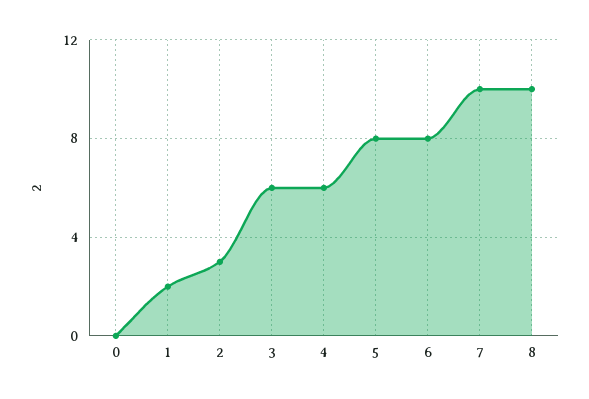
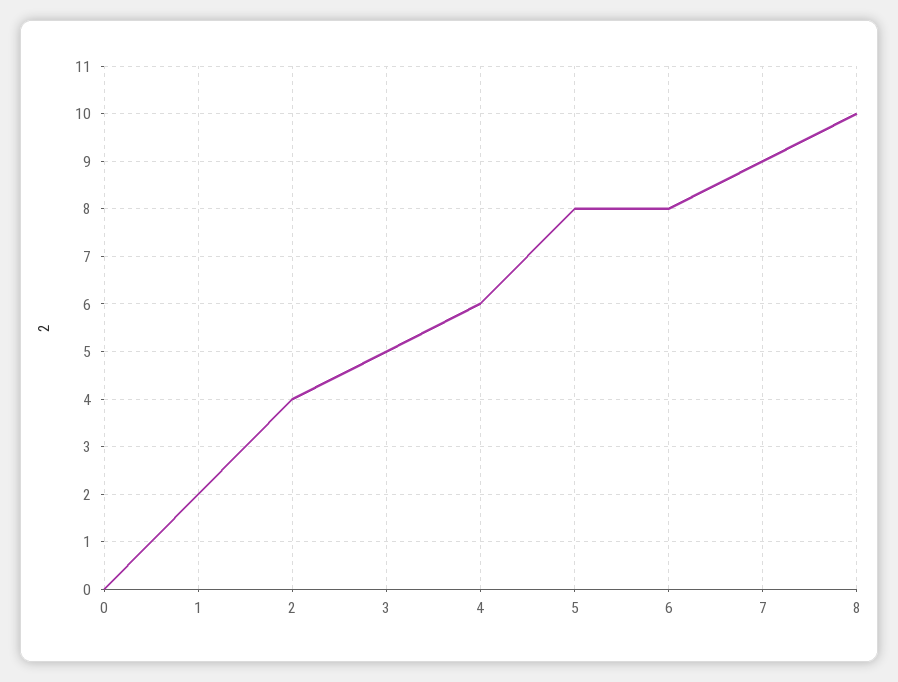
2: 3 -> 4
3: 6 -> 5
7: 10 -> 9

